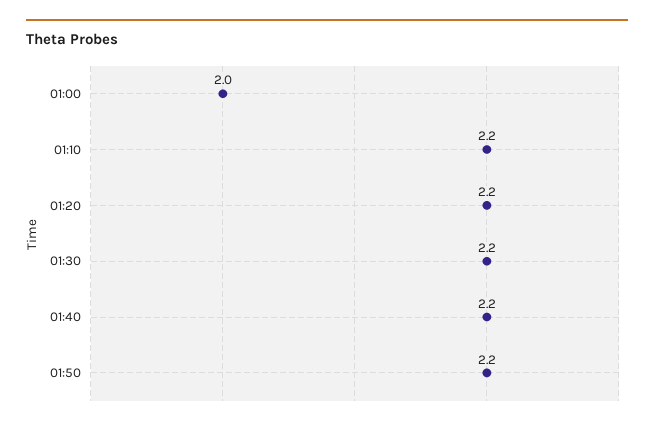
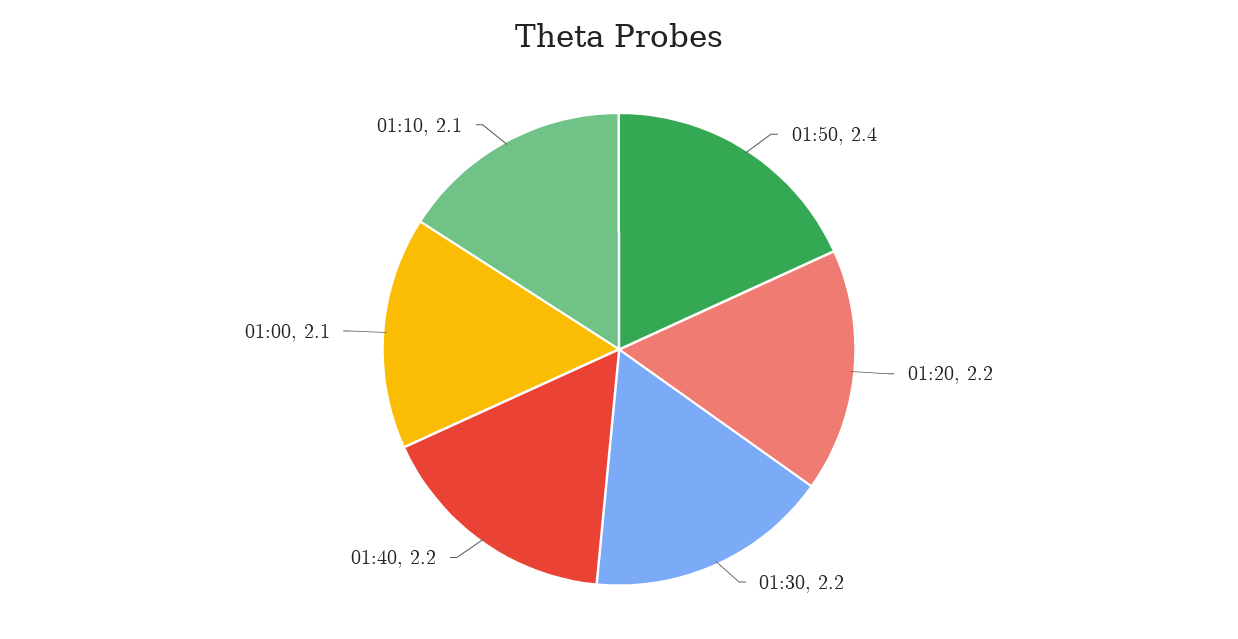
01:00: 2 -> 2.1
01:10: 2.2 -> 2.1
01:50: 2.2 -> 2.4

